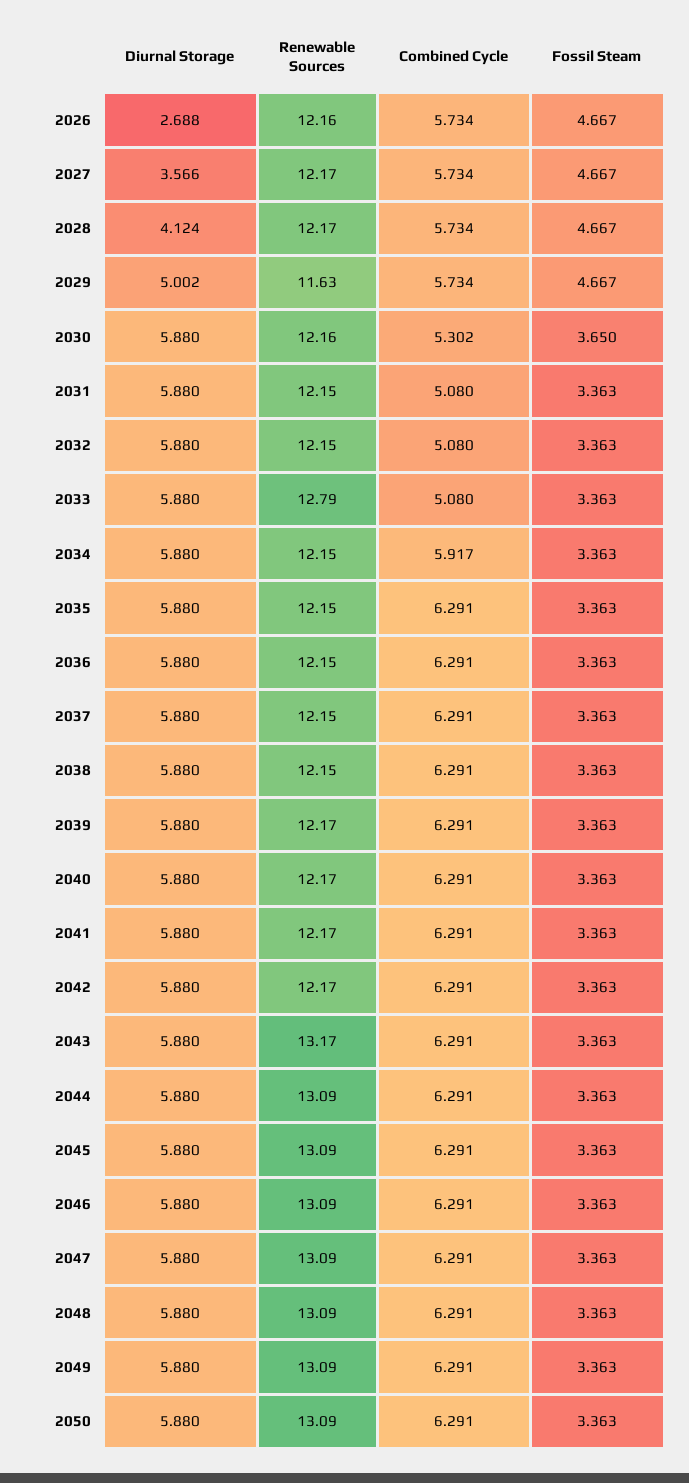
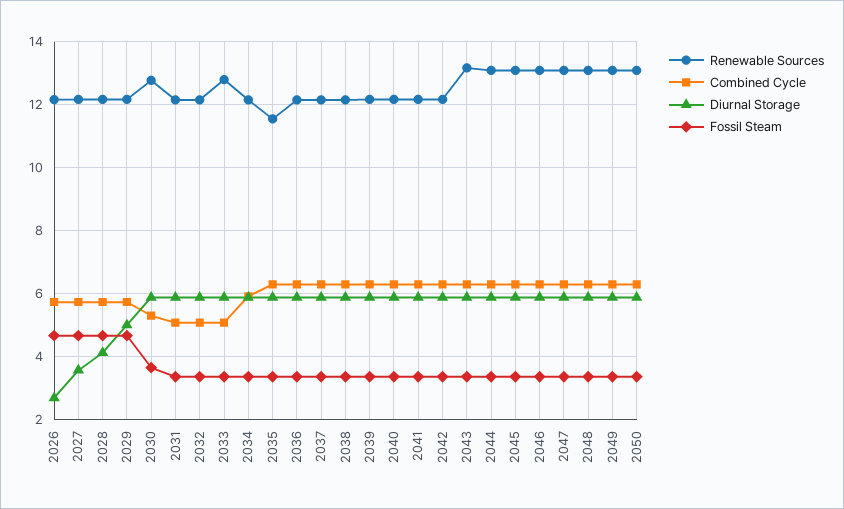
Renewable Sources, 2029: 11.63 -> 12.2
Renewable Sources, 2030: 12.16 -> 12.8
Renewable Sources, 2035: 12.15 -> 11.6

